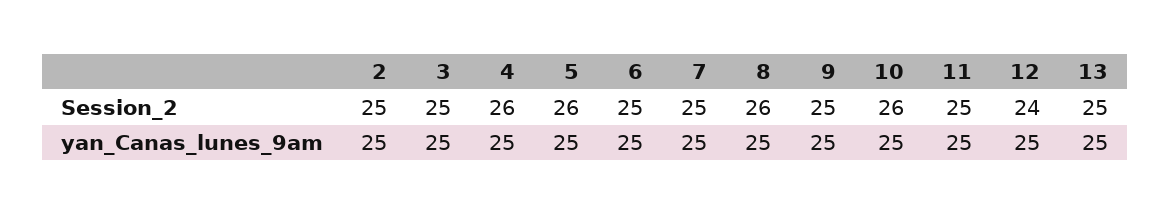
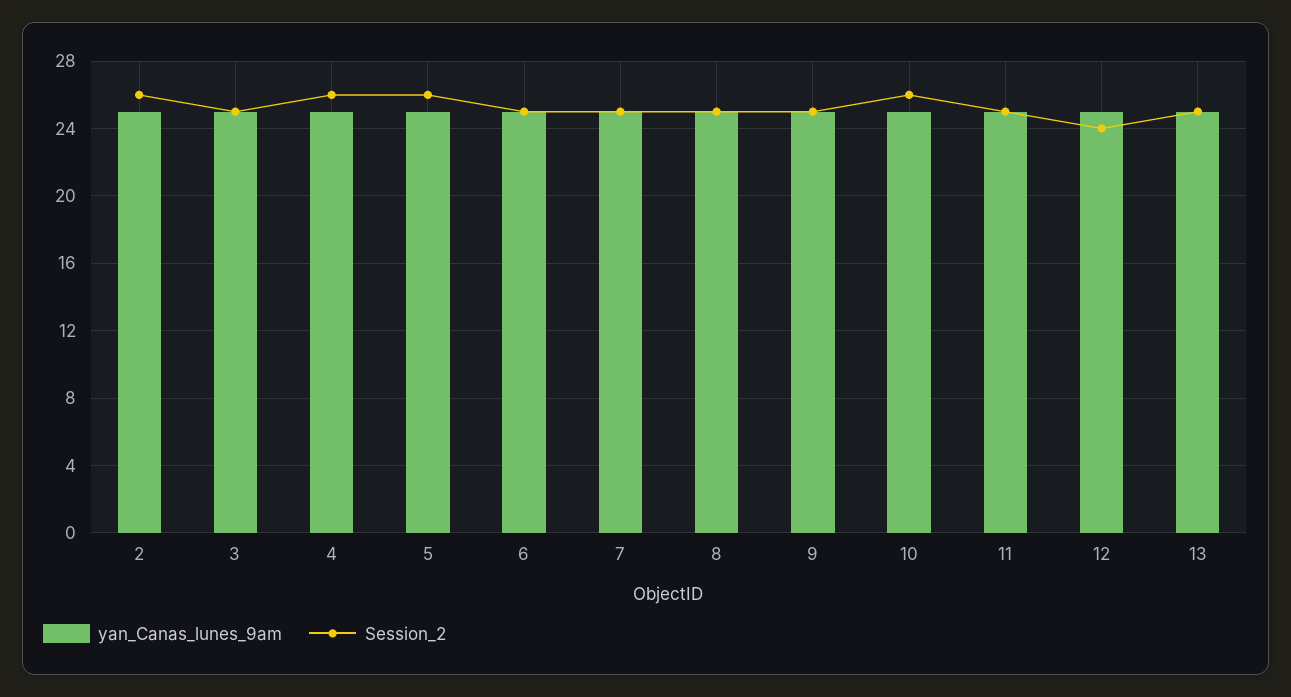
Session_2, 2: 25 -> 26
Session_2, 8: 26 -> 25

